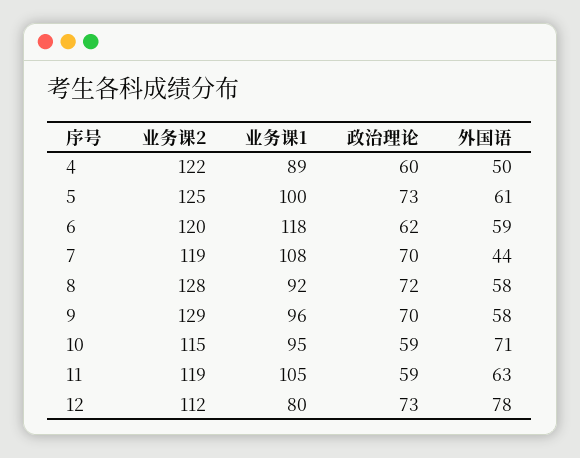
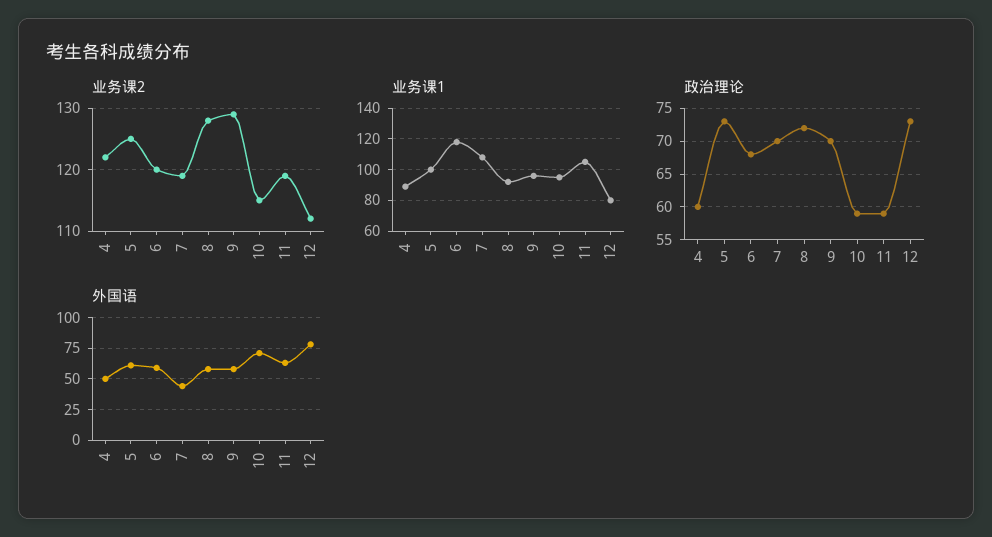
政治理论, 6: 62 -> 68

